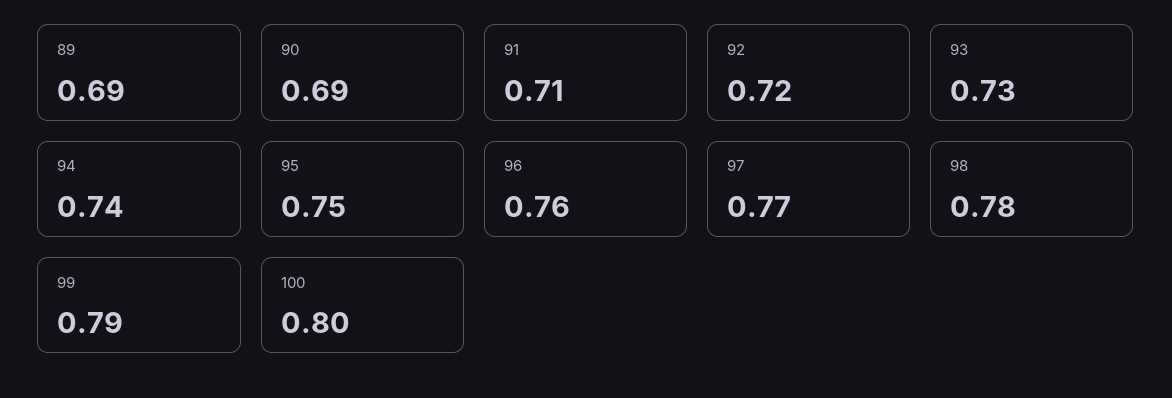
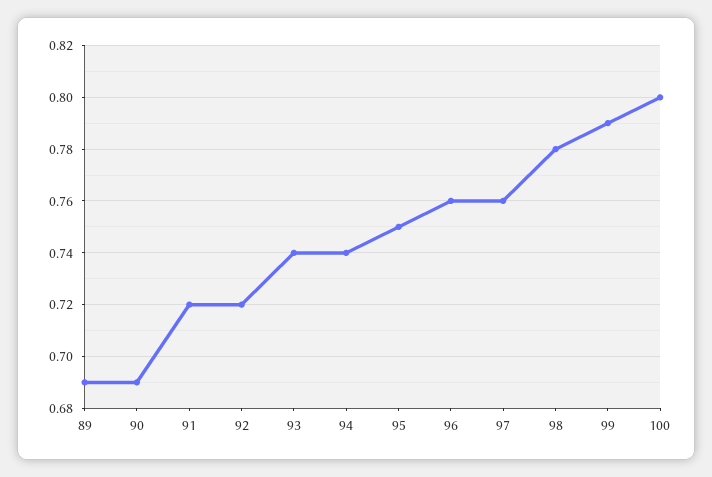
91: 0.71 -> 0.72
93: 0.73 -> 0.74
97: 0.77 -> 0.76

